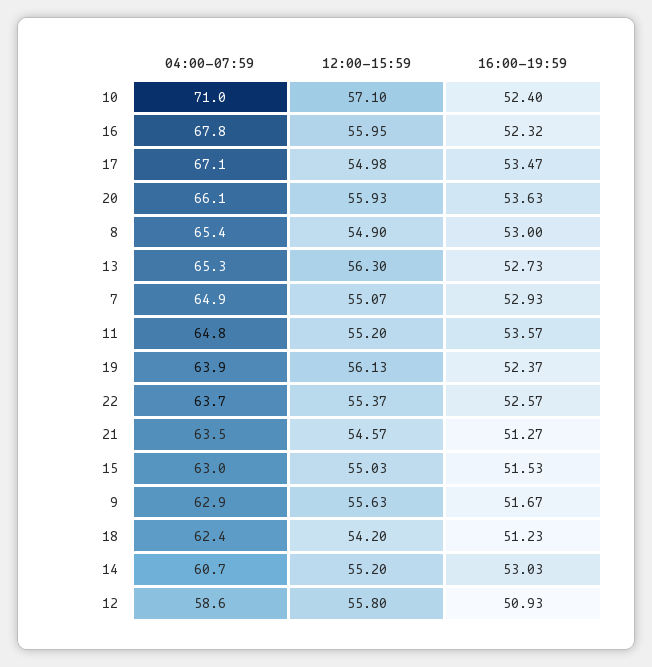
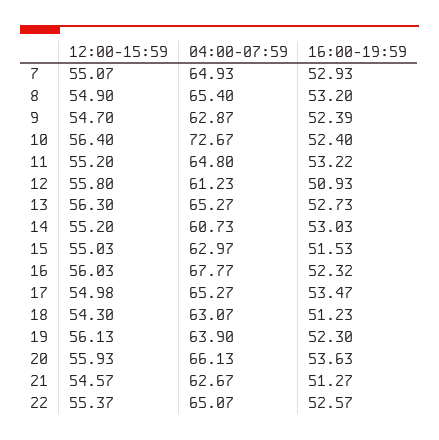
04:00-07:59, 10: 71 -> 72.67
12:00-15:59, 10: 57.1 -> 56.4
12:00-15:59, 16: 55.95 -> 56.03
04:00-07:59, 17: 67.1 -> 65.27
16:00-19:59, 8: 53 -> 53.2
16:00-19:59, 11: 53.57 -> 53.22
16:00-19:59, 19: 52.37 -> 52.3
04:00-07:59, 22: 63.7 -> 65.07
04:00-07:59, 21: 63.5 -> 62.67
12:00-15:59, 9: 55.63 -> 54.7
16:00-19:59, 9: 51.67 -> 52.39
04:00-07:59, 18: 62.4 -> 63.07
12:00-15:59, 18: 54.2 -> 54.3
04:00-07:59, 12: 58.6 -> 61.23

